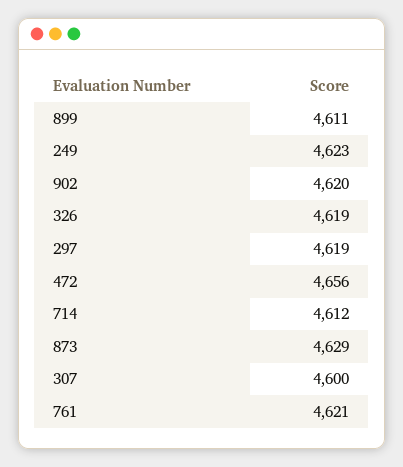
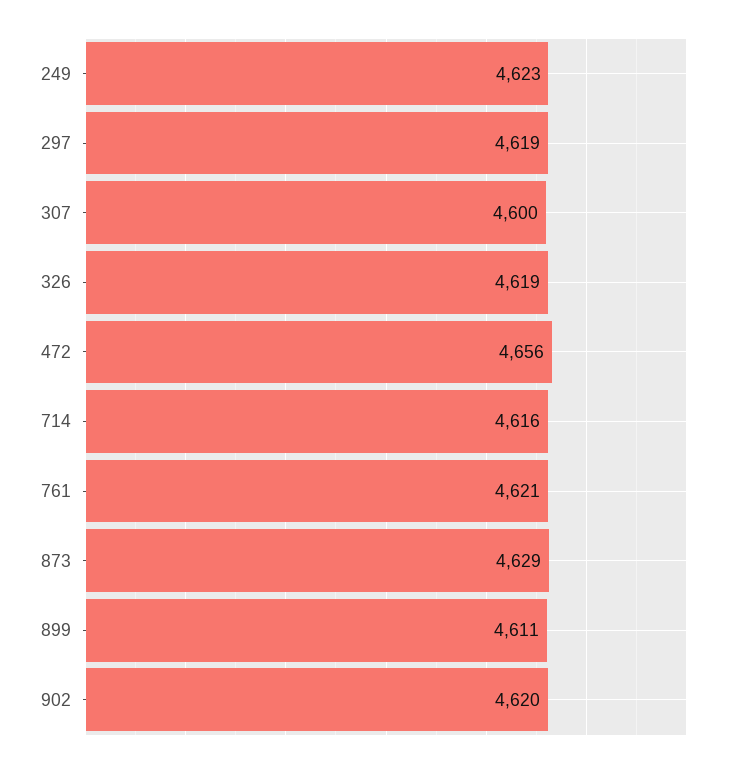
714: 4612 -> 4616

